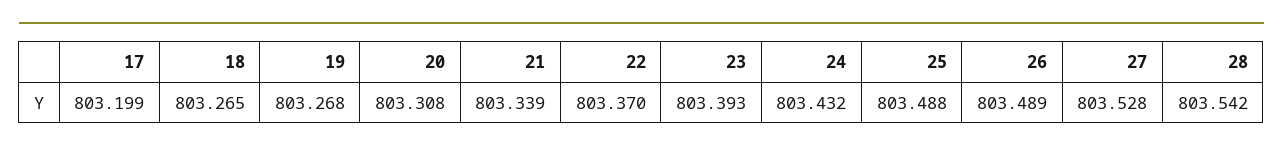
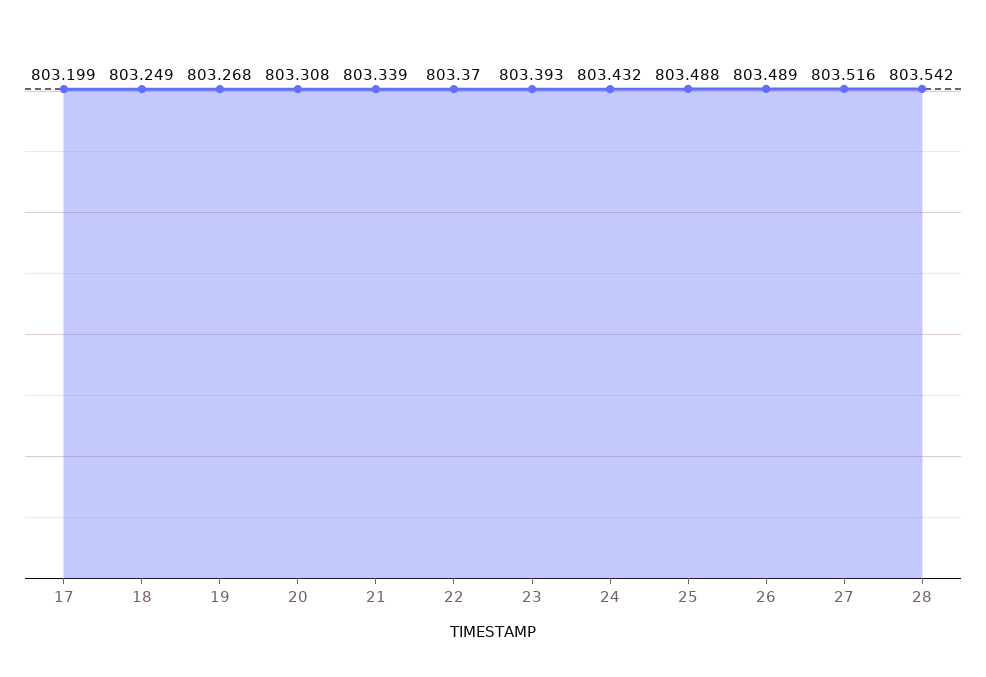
18: 803.265 -> 803.249
27: 803.528 -> 803.516

